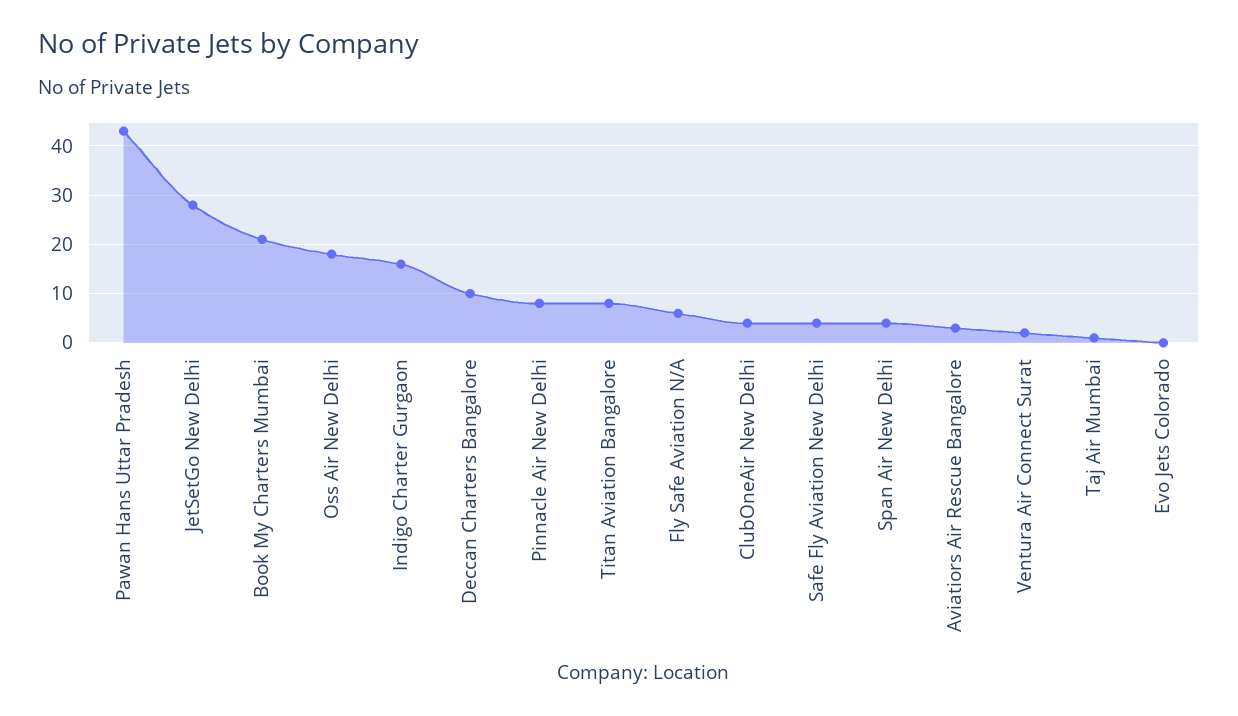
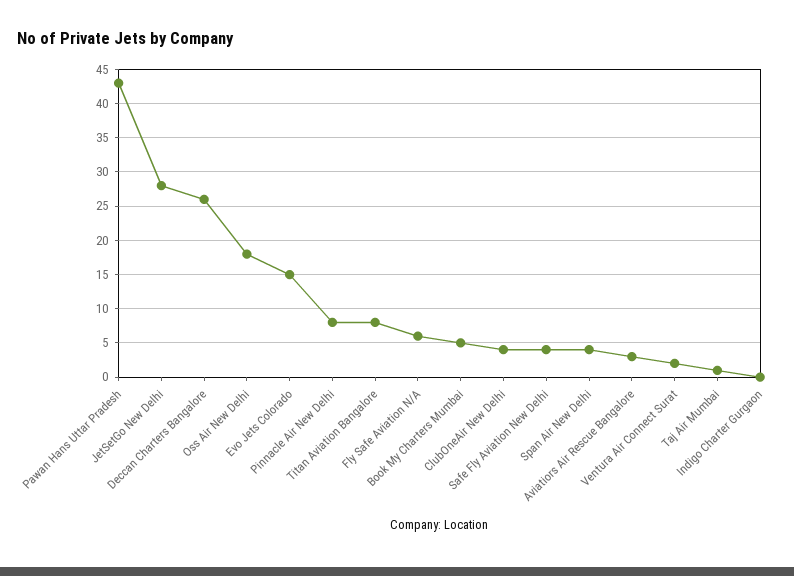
Book My Charters Mumbai: 20 -> 5
Indigo Charter Gurgaon: 15 -> 0
Deccan Charters Bangalore: 10 -> 26
Evo Jets Colorado: 0 -> 15

